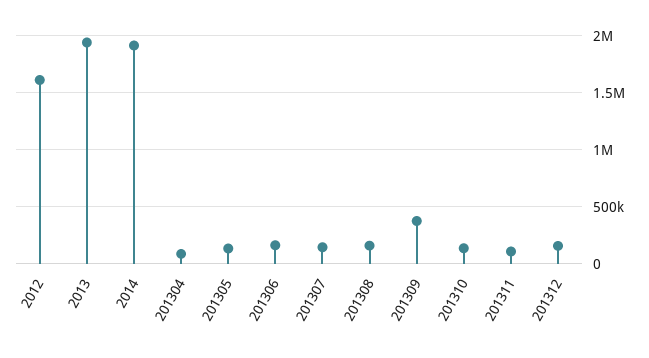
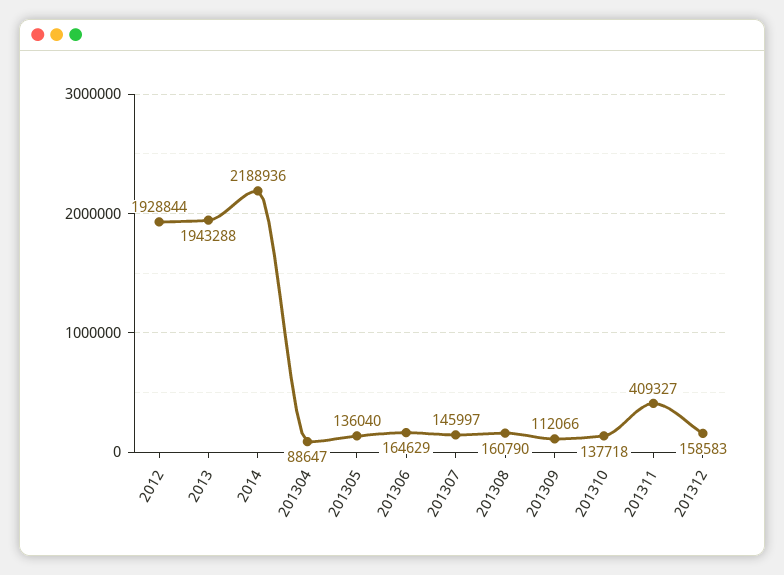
2012: 1600000 -> 1928844
2014: 1900000 -> 2188936
201309: 400000 -> 112066
201311: 100000 -> 409327

